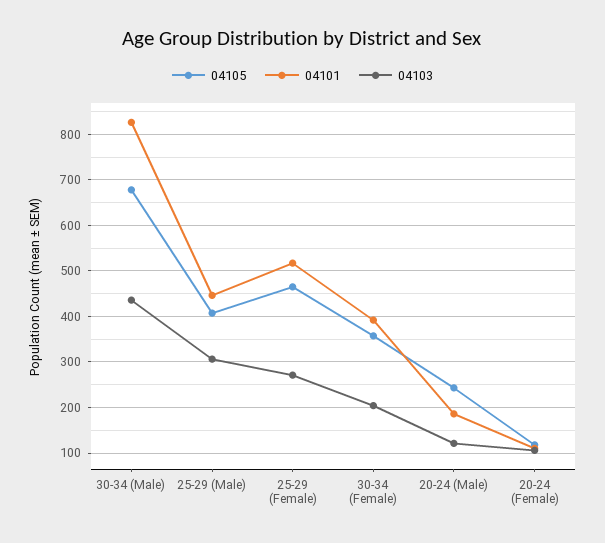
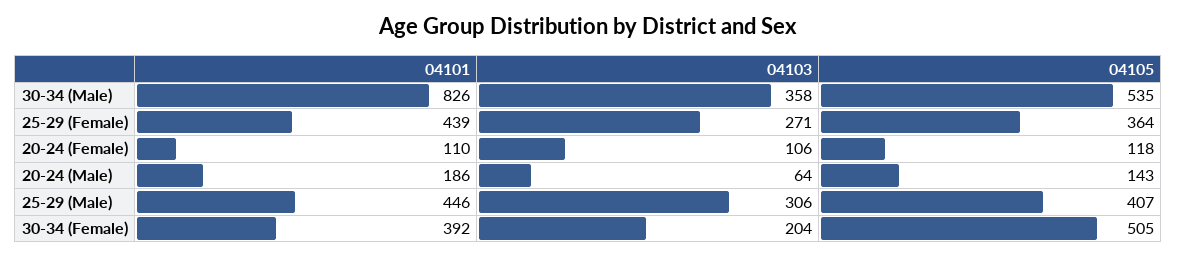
04105, 30-34 (Male): 680 -> 535
04103, 30-34 (Male): 440 -> 358
04105, 25-29 (Female): 460 -> 364
04101, 25-29 (Female): 520 -> 439
04105, 30-34 (Female): 360 -> 505
04105, 20-24 (Male): 240 -> 143
04103, 20-24 (Male): 120 -> 64

